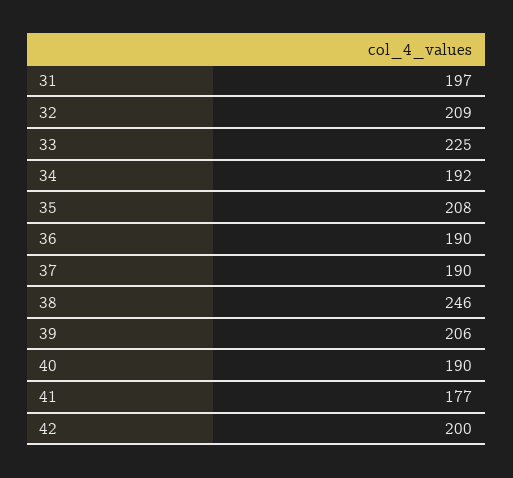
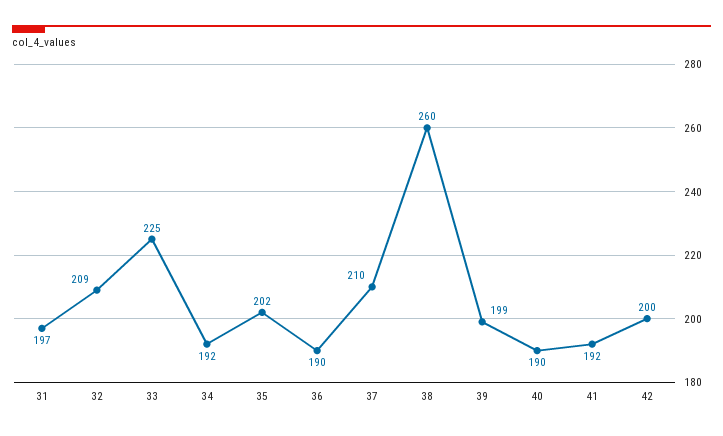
35: 208 -> 202
37: 190 -> 210
38: 246 -> 260
39: 206 -> 199
41: 177 -> 192

